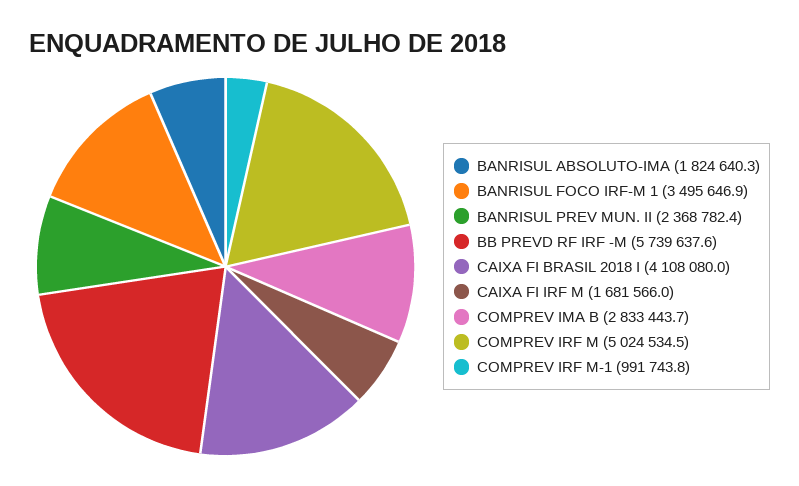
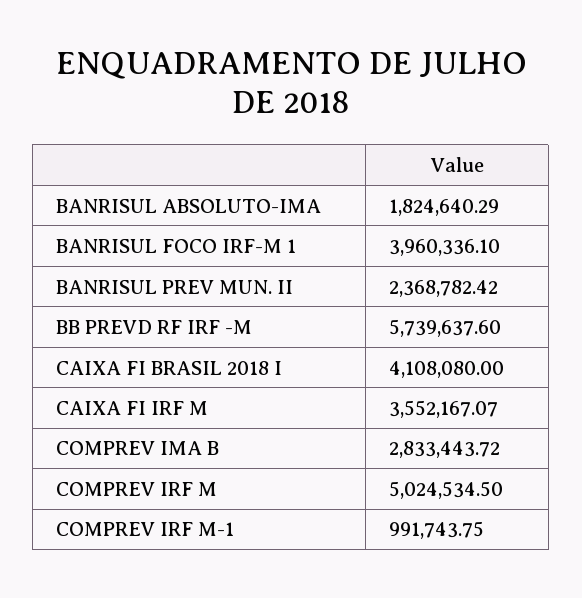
BANRISUL FOCO IRF-M 1: 3495646.9 -> 3960336.1
CAIXA FI IRF M: 1681566 -> 3552167.07

